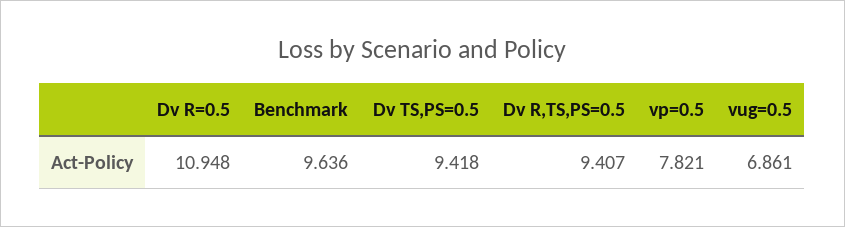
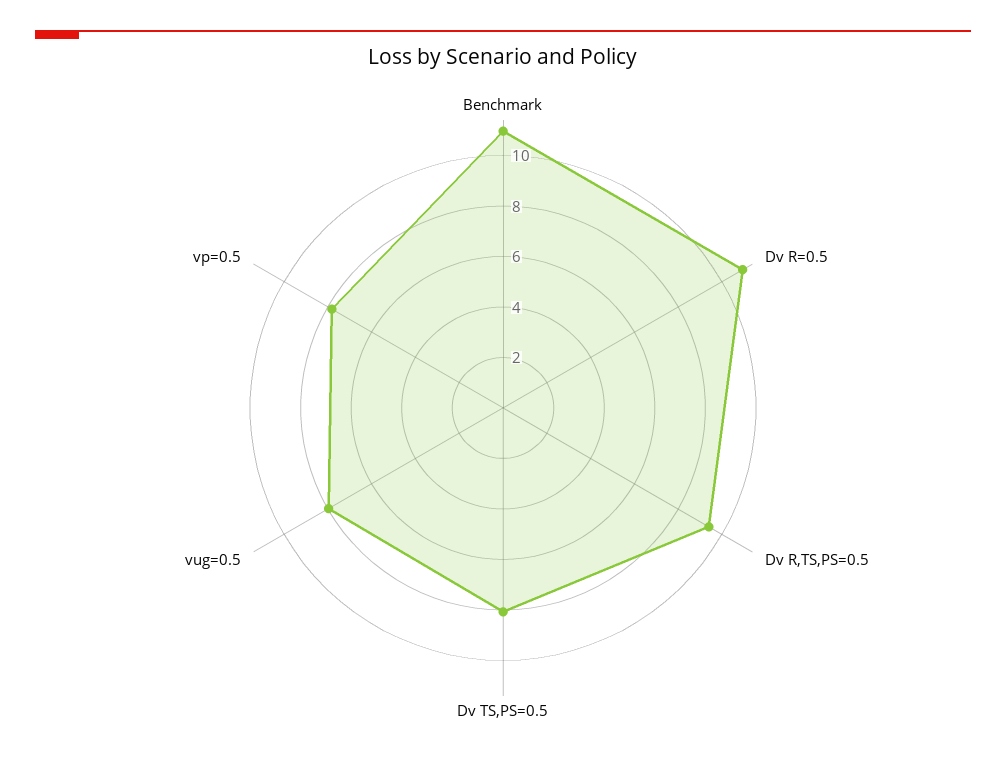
Benchmark: 9.636 -> 11
Dv TS,PS=0.5: 9.418 -> 8
vug=0.5: 6.861 -> 8

